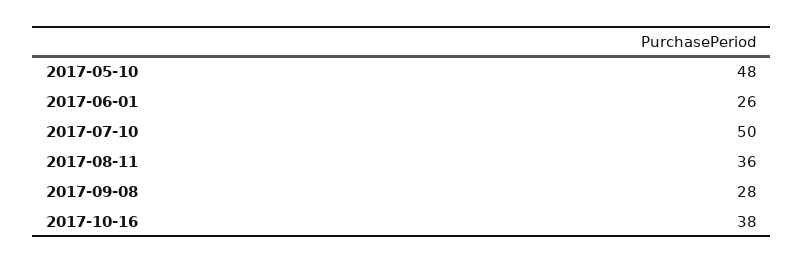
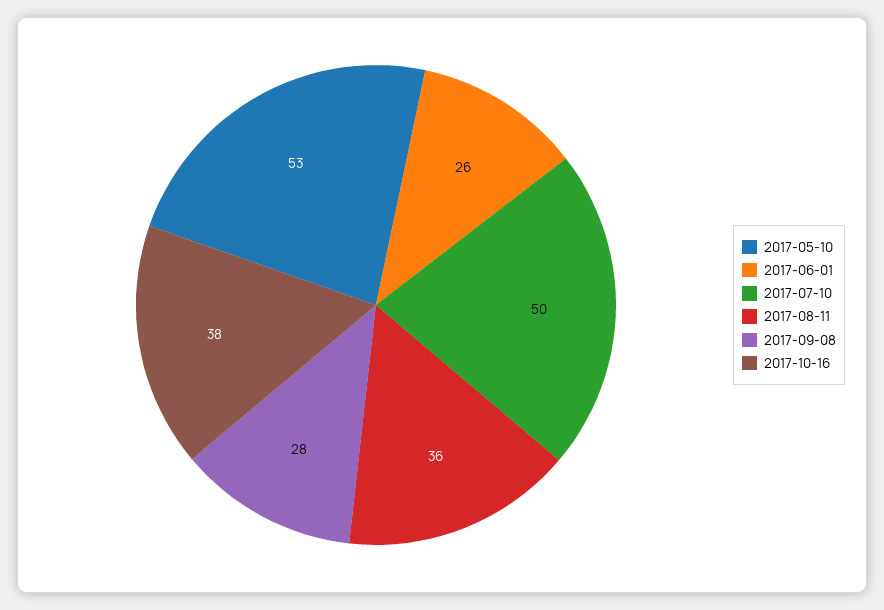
2017-05-10: 48 -> 53

